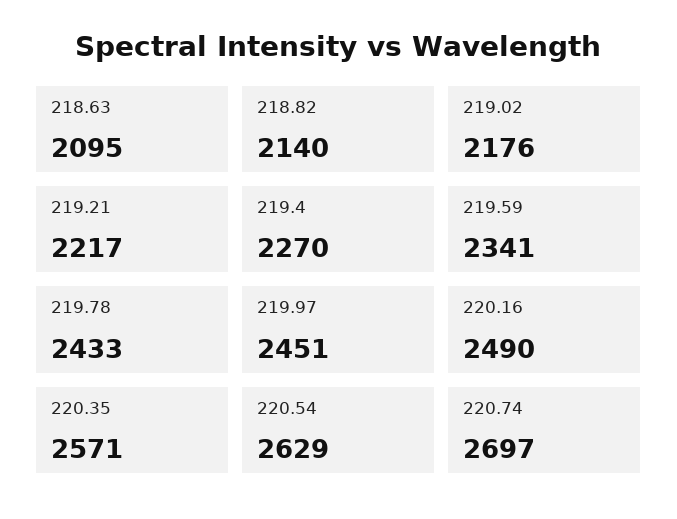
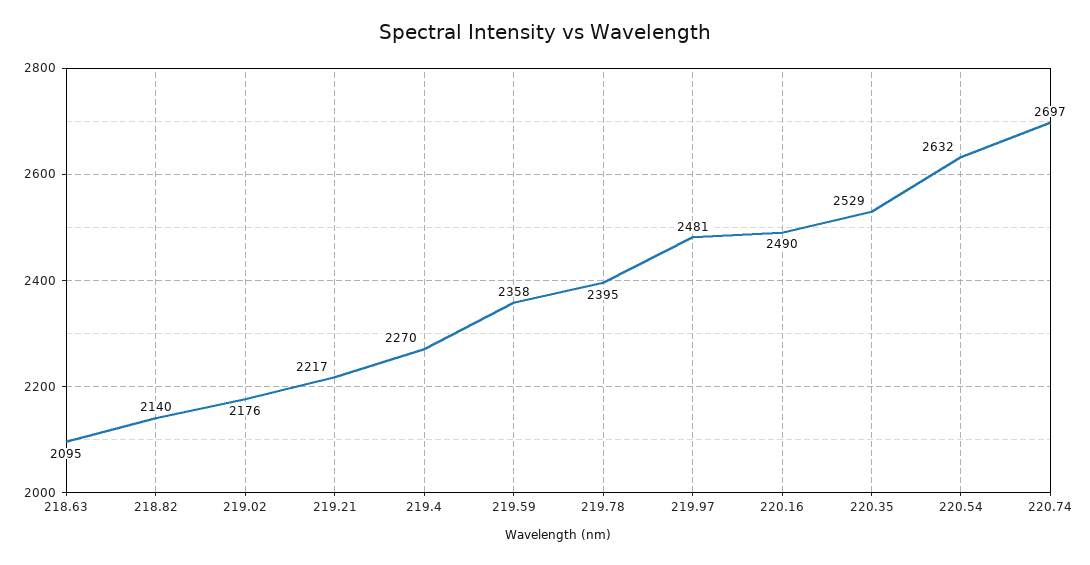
219.59: 2341 -> 2358
219.78: 2433 -> 2395
219.97: 2451 -> 2481
220.35: 2571 -> 2529
220.54: 2629 -> 2632

